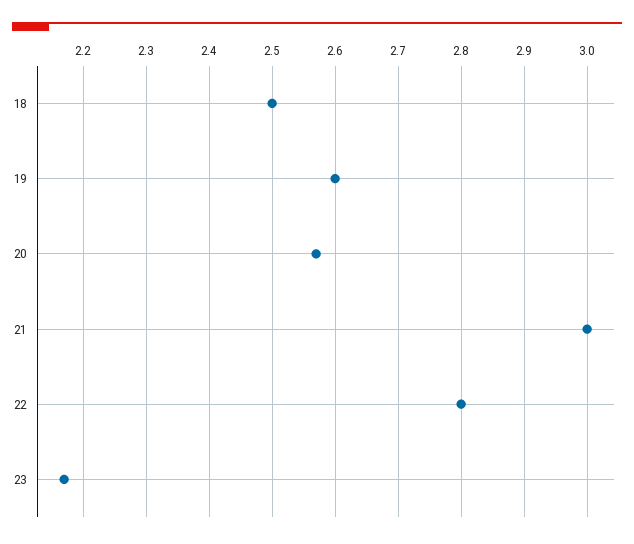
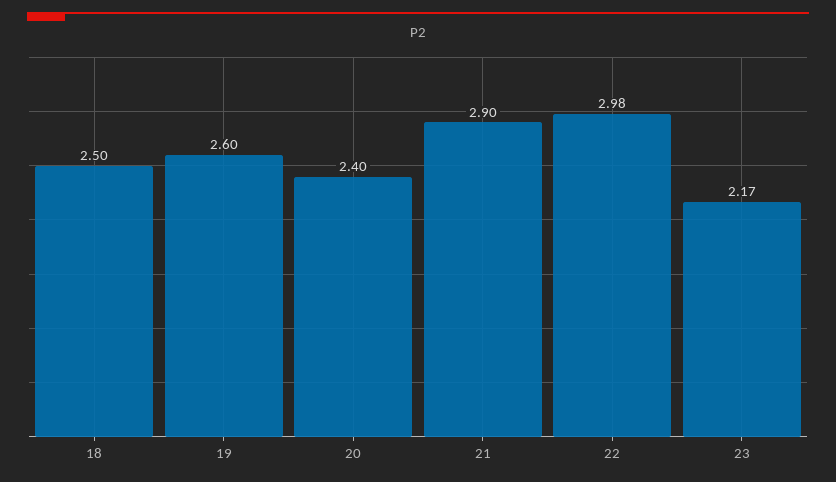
20: 2.57 -> 2.4
21: 3 -> 2.9
22: 2.8 -> 2.98

